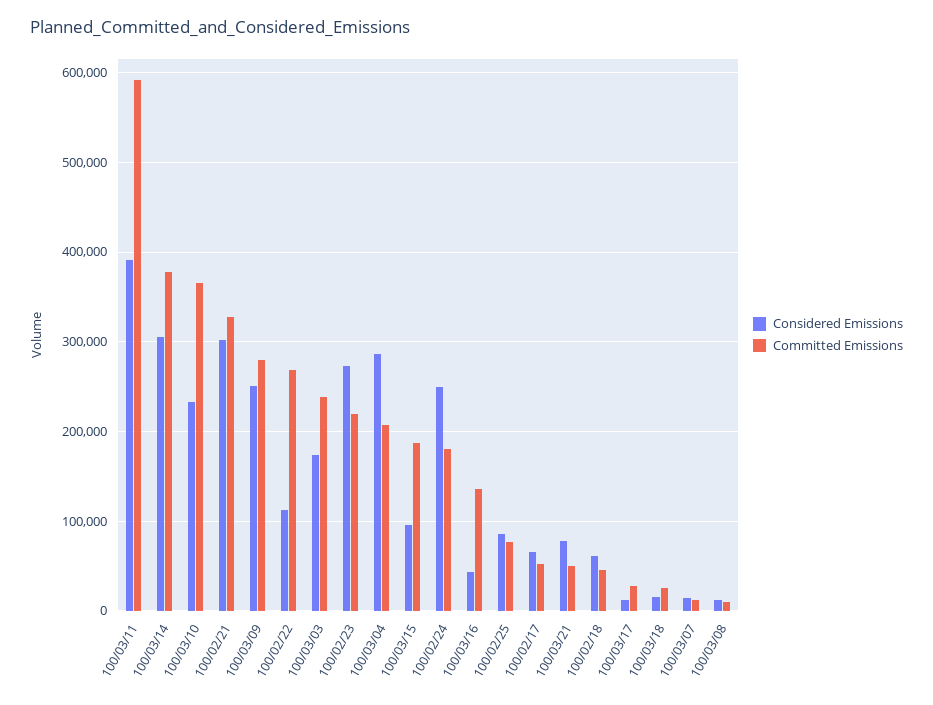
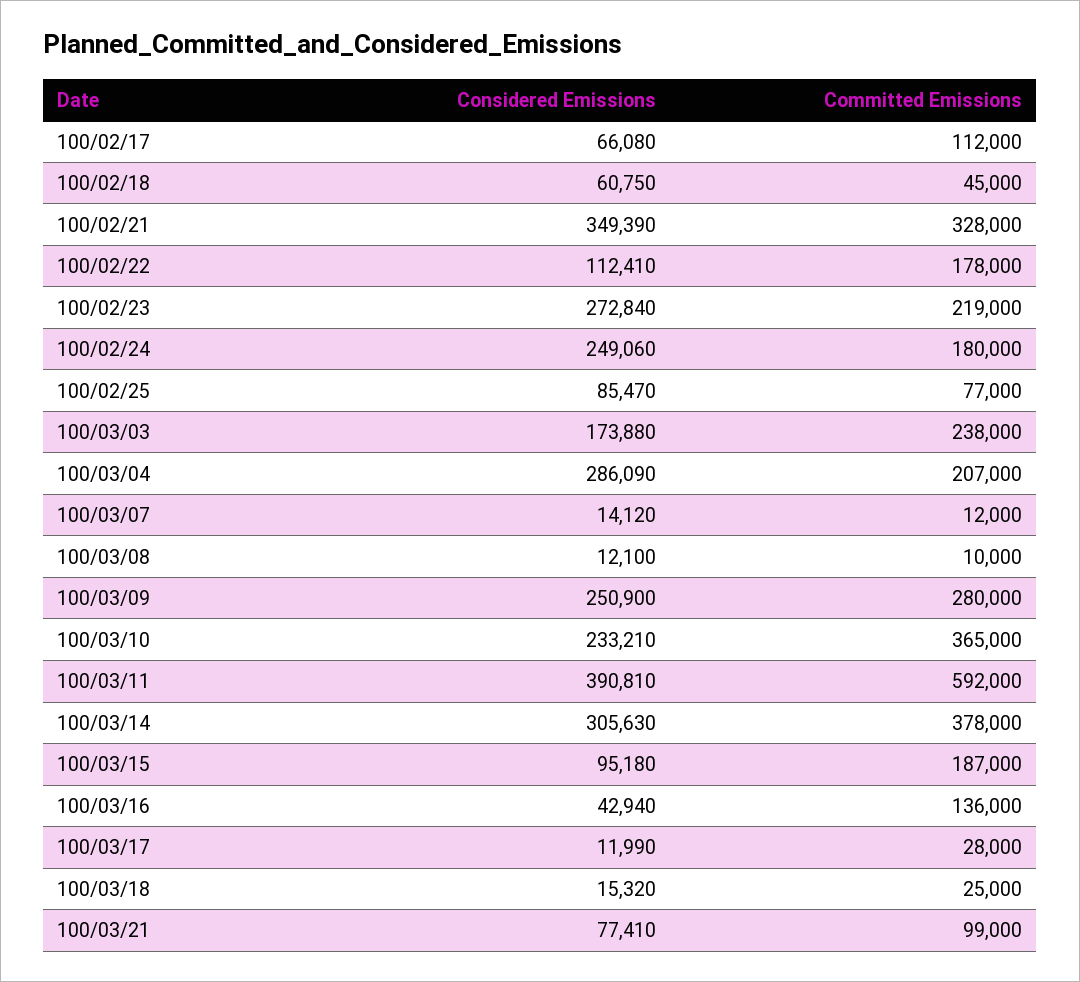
Considered Emissions, 100/02/21: 300000 -> 349390
Committed Emissions, 100/02/22: 270000 -> 178000
Committed Emissions, 100/02/17: 50000 -> 112000
Committed Emissions, 100/03/21: 50000 -> 99000

